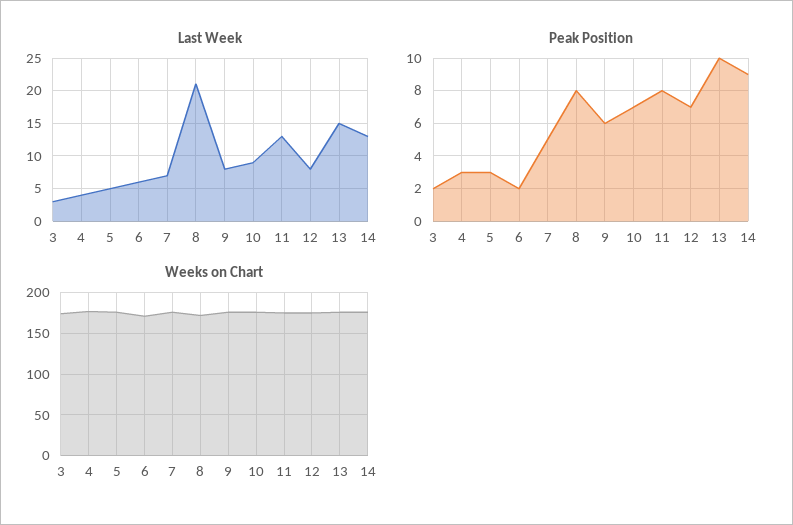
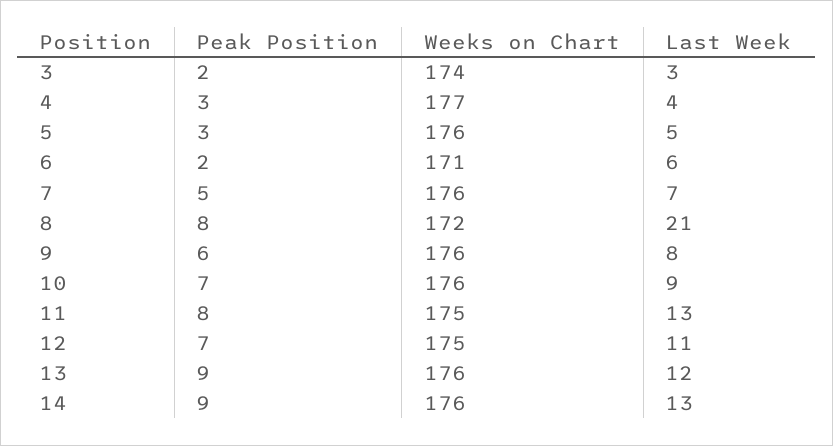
Last Week, 12: 8 -> 11
Last Week, 13: 15 -> 12
Peak Position, 13: 10 -> 9

